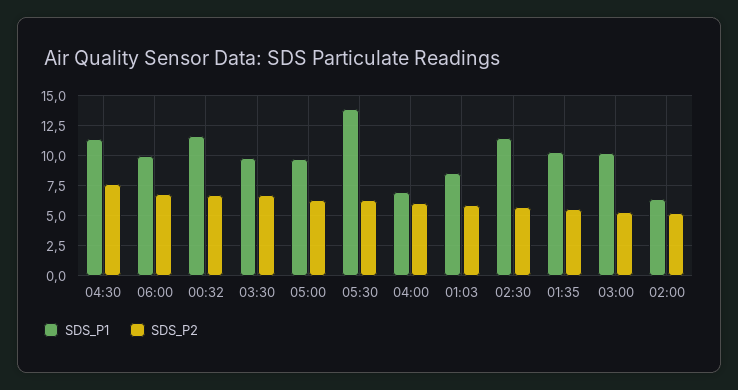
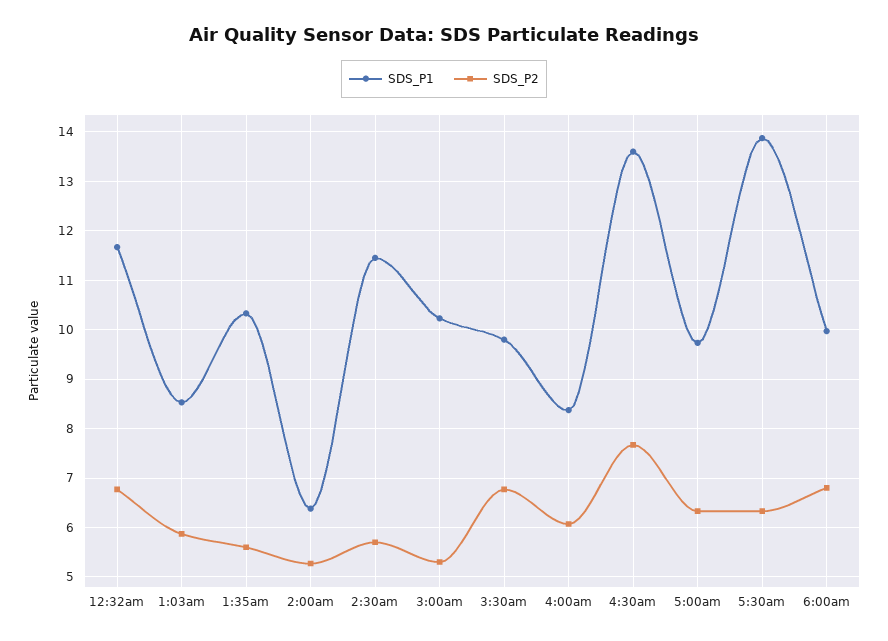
SDS_P1, 04:30: 11.5 -> 13.6
SDS_P1, 04:00: 7 -> 8.4

